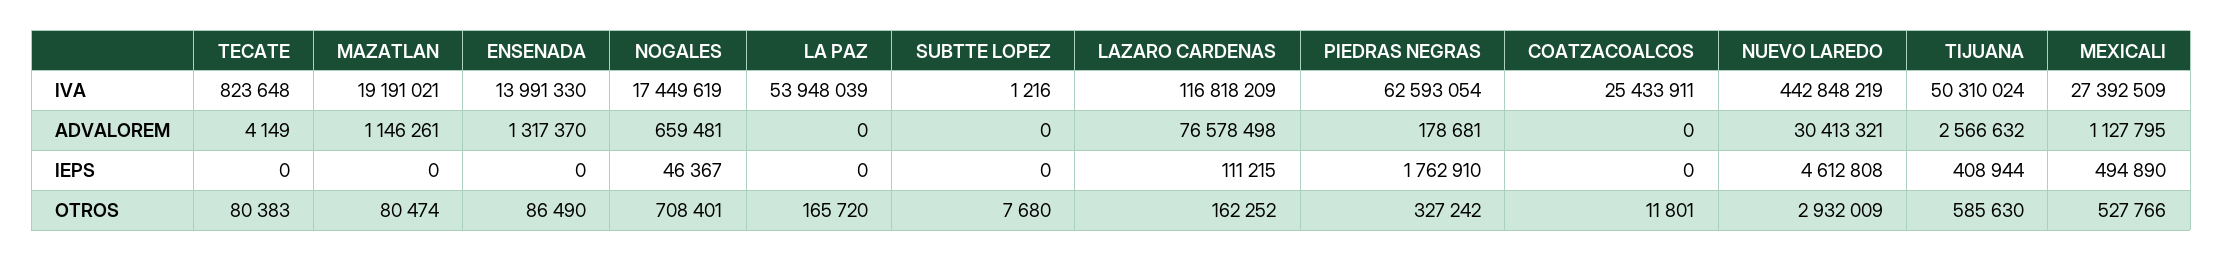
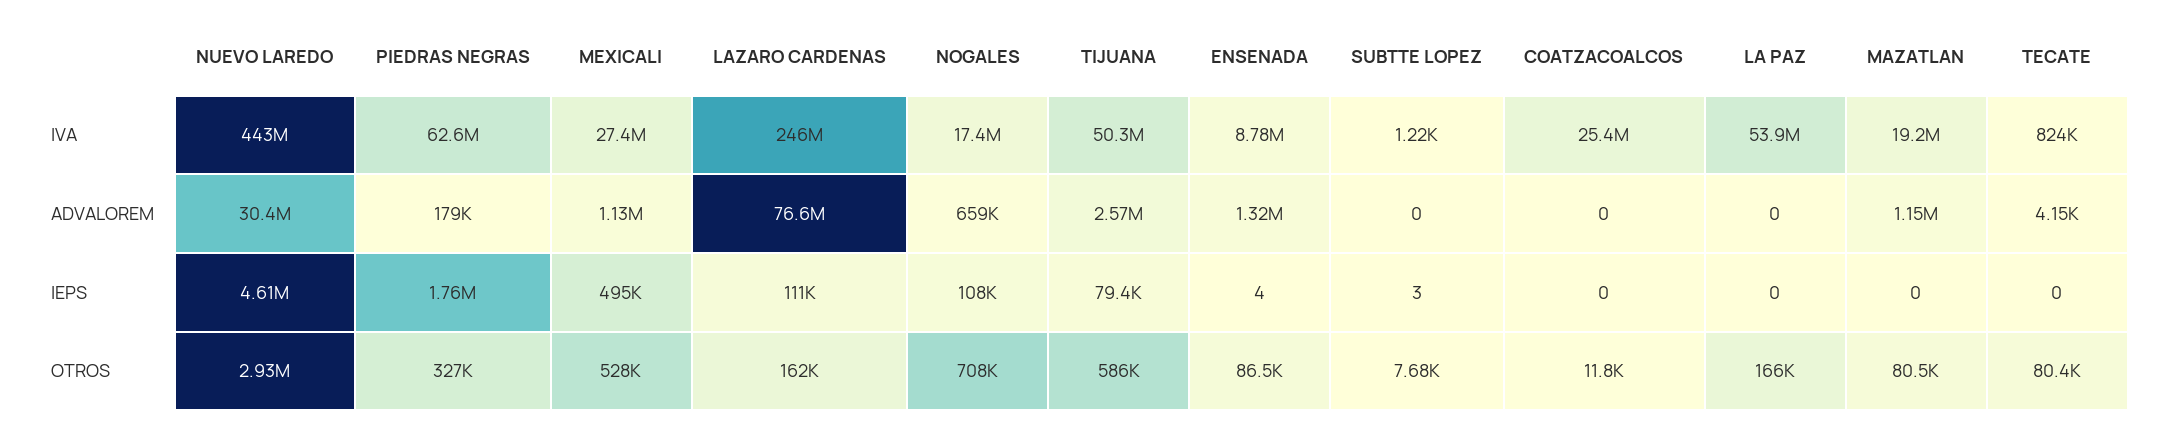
ENSENADA, IVA: 13991330 -> 8780000
LAZARO CARDENAS, IVA: 116818209 -> 246000000
ENSENADA, IEPS: 0 -> 4
NOGALES, IEPS: 46367 -> 108000
SUBTTE LOPEZ, IEPS: 0 -> 3
TIJUANA, IEPS: 408944 -> 79400

